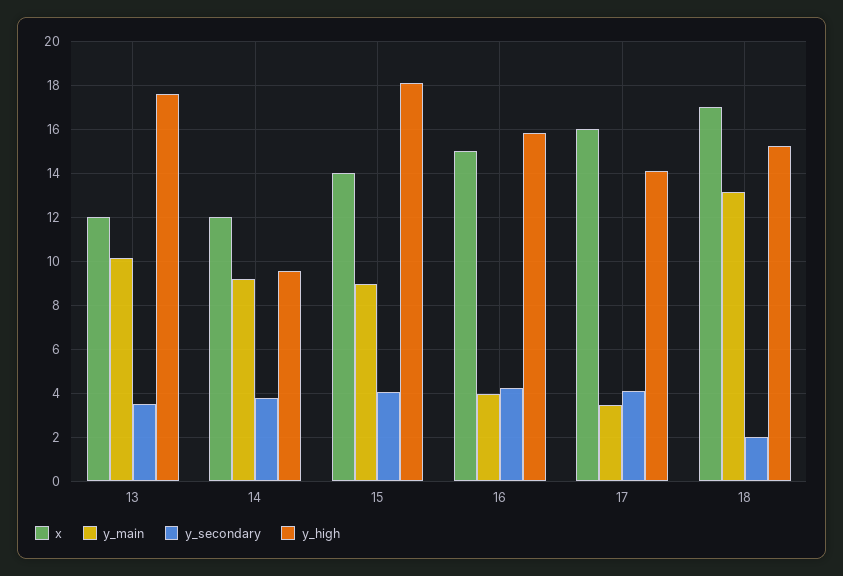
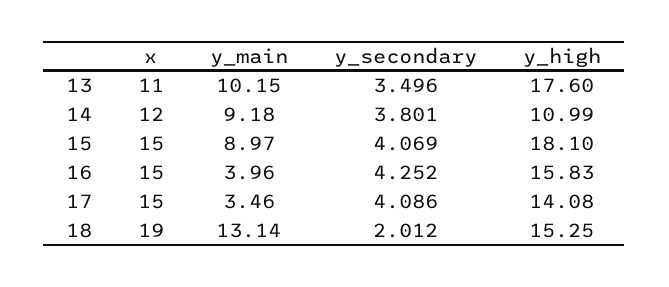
x, 13: 12 -> 11
y_high, 14: 9.5 -> 10.99
x, 15: 14 -> 15
x, 17: 16 -> 15
x, 18: 17 -> 19

